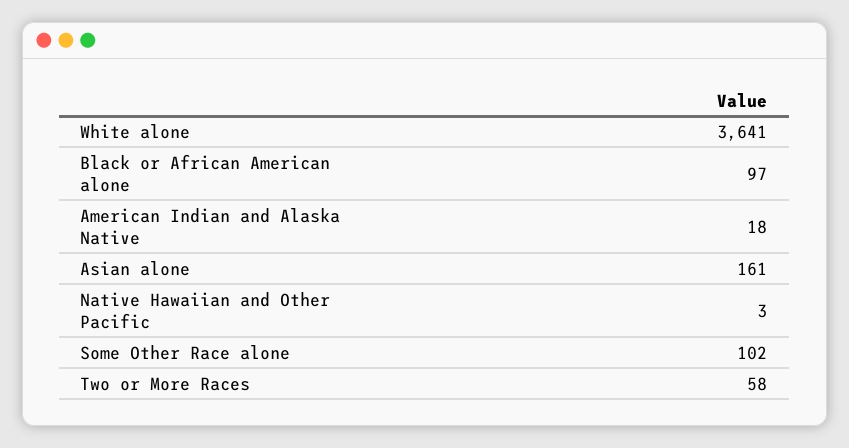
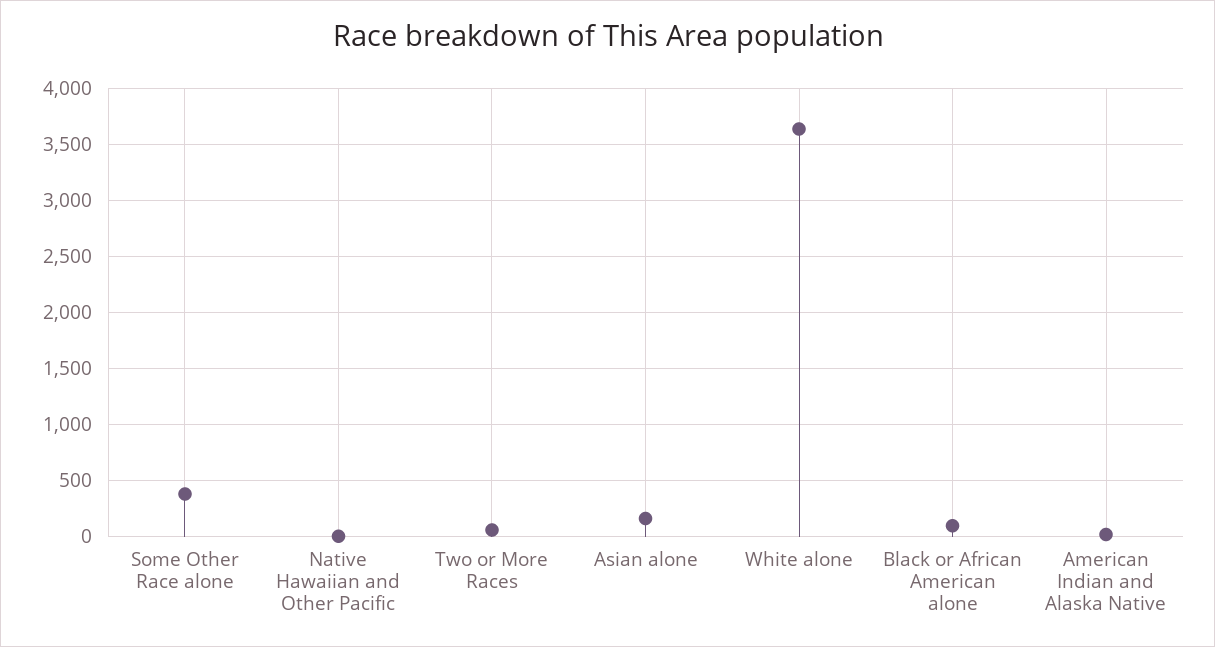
Some Other Race alone: 102 -> 400

